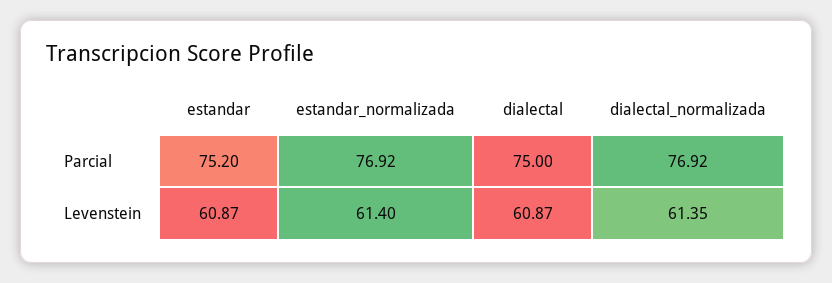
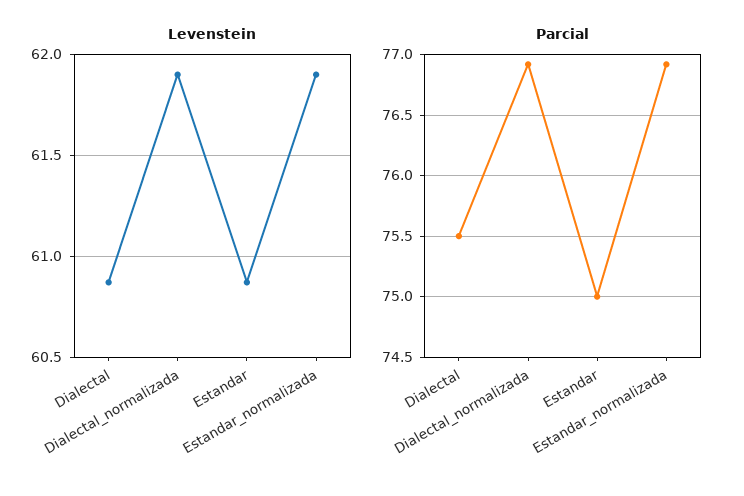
Parcial, estandar: 75.2 -> 75
Parcial, dialectal: 75 -> 75.5
Levenstein, estandar_normalizada: 61.4 -> 61.9
Levenstein, dialectal_normalizada: 61.35 -> 61.9

